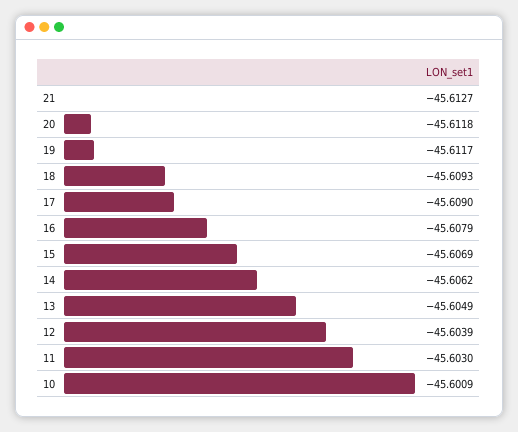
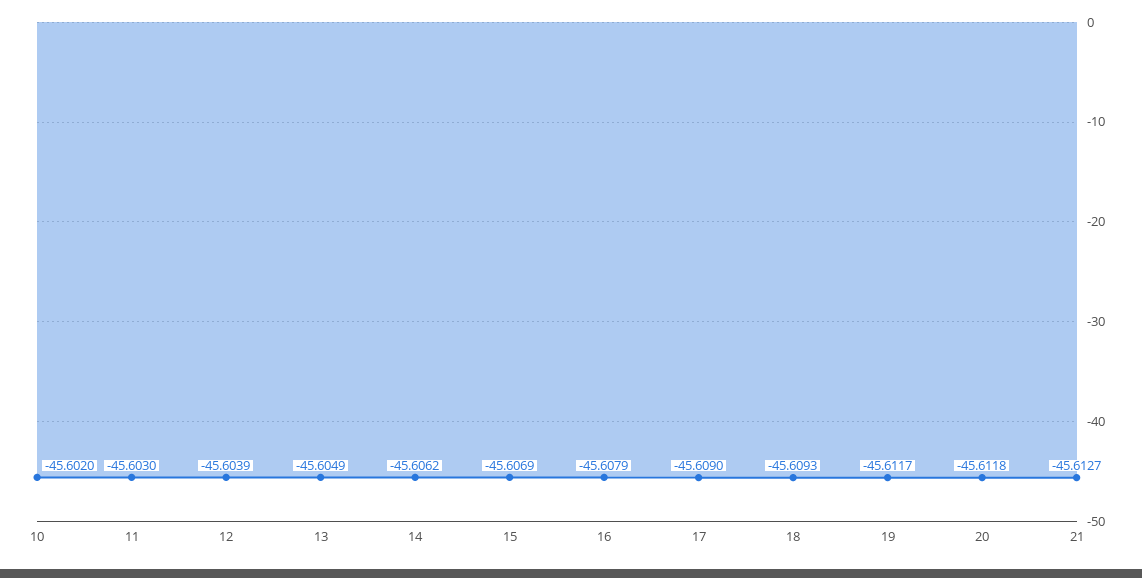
10: -45.6009 -> -45.602

